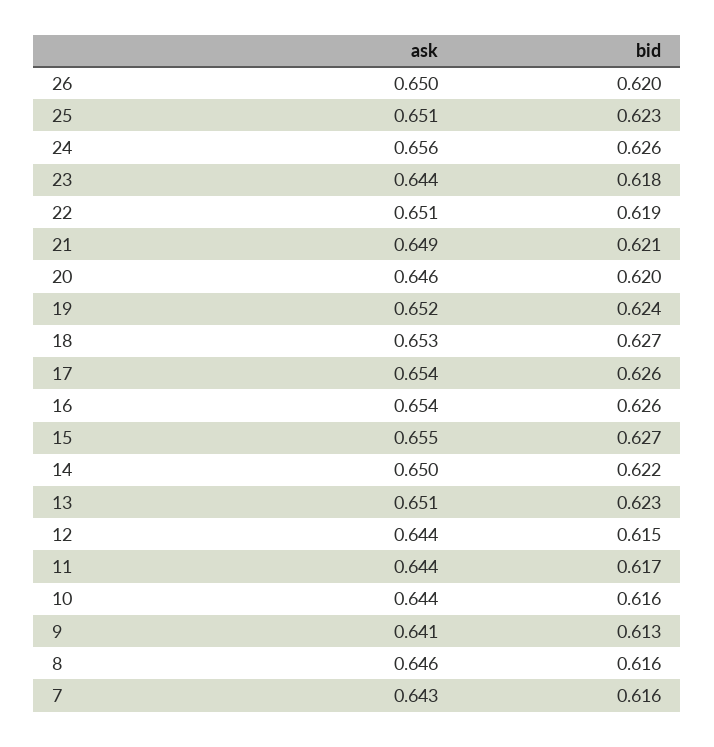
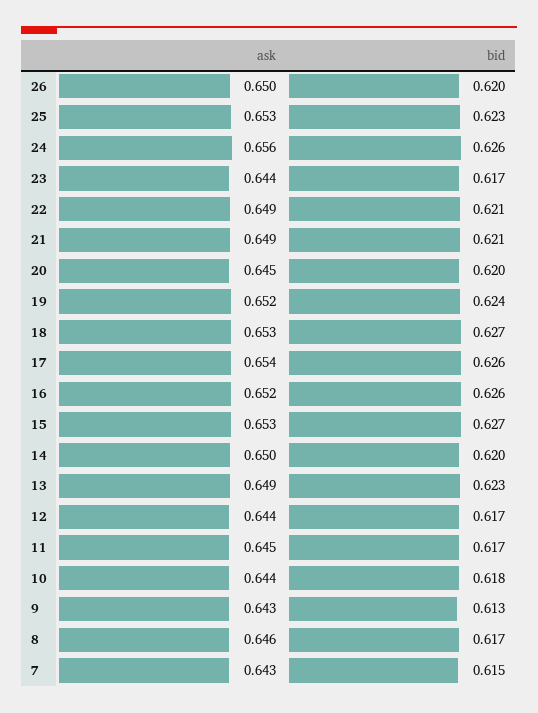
ask, 25: 0.651 -> 0.653
bid, 23: 0.618 -> 0.617
ask, 22: 0.651 -> 0.649
bid, 22: 0.619 -> 0.621
ask, 20: 0.646 -> 0.645
ask, 16: 0.654 -> 0.652
ask, 15: 0.655 -> 0.653
bid, 14: 0.622 -> 0.62
ask, 13: 0.651 -> 0.649
bid, 12: 0.615 -> 0.617
ask, 11: 0.644 -> 0.645
bid, 10: 0.616 -> 0.618
ask, 9: 0.641 -> 0.643
bid, 8: 0.616 -> 0.617
bid, 7: 0.616 -> 0.615

